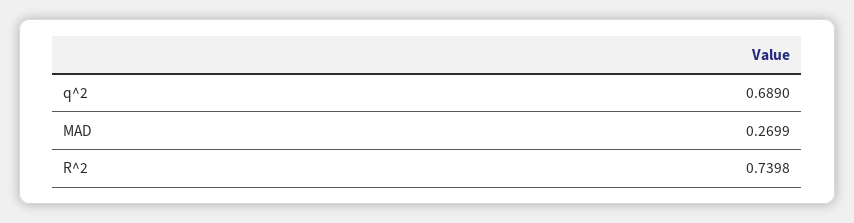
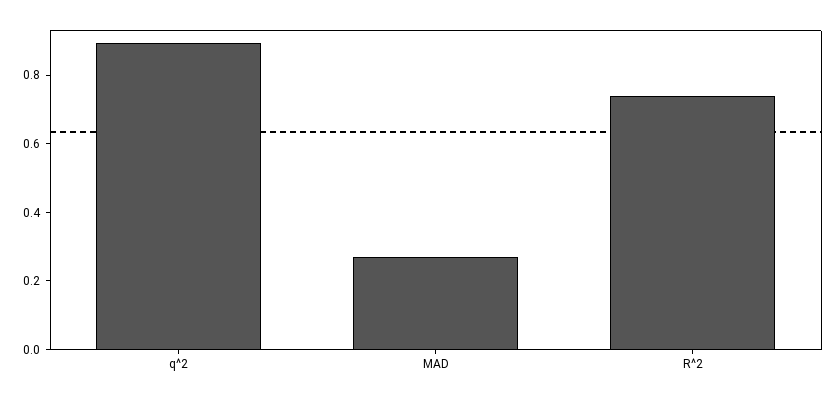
q^2: 0.689 -> 0.9

